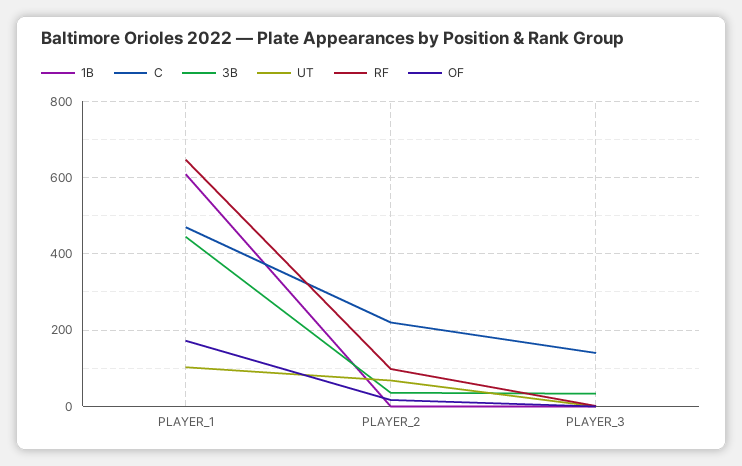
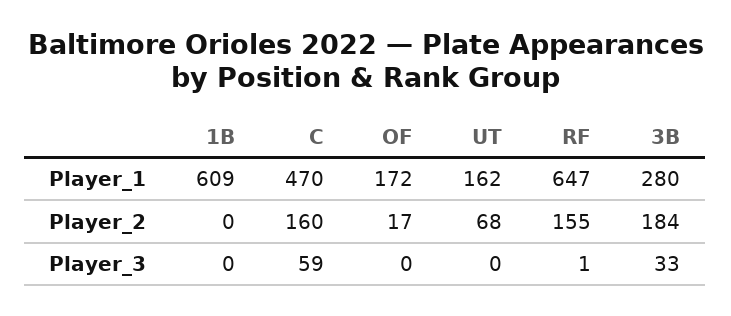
3B, PLAYER_1: 440 -> 280
UT, PLAYER_1: 100 -> 162
C, PLAYER_2: 220 -> 160
3B, PLAYER_2: 40 -> 184
RF, PLAYER_2: 100 -> 155
C, PLAYER_3: 140 -> 59

